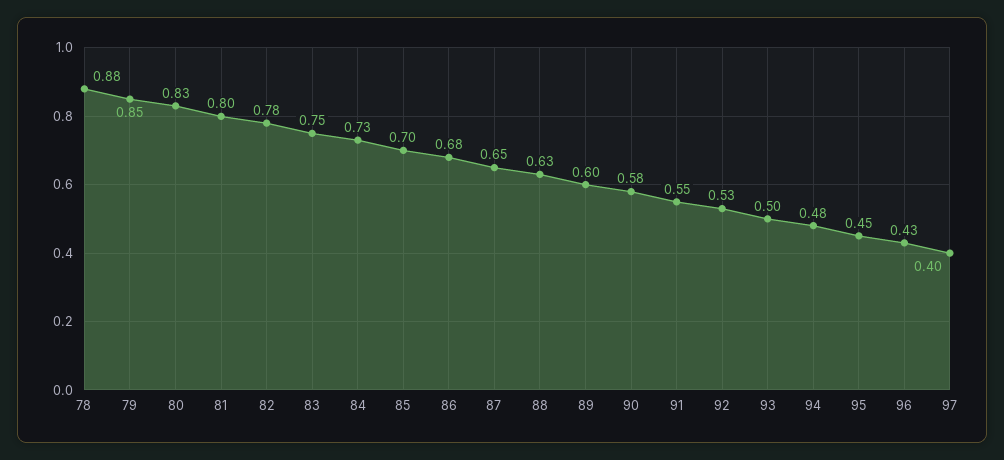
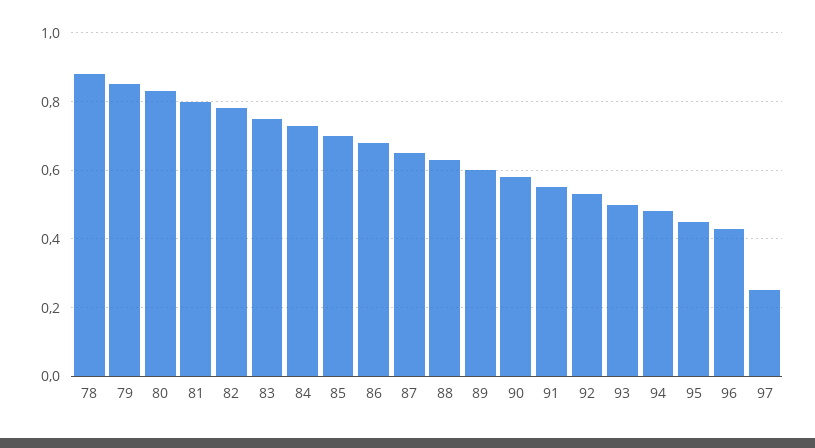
97: 0.4 -> 0.25

